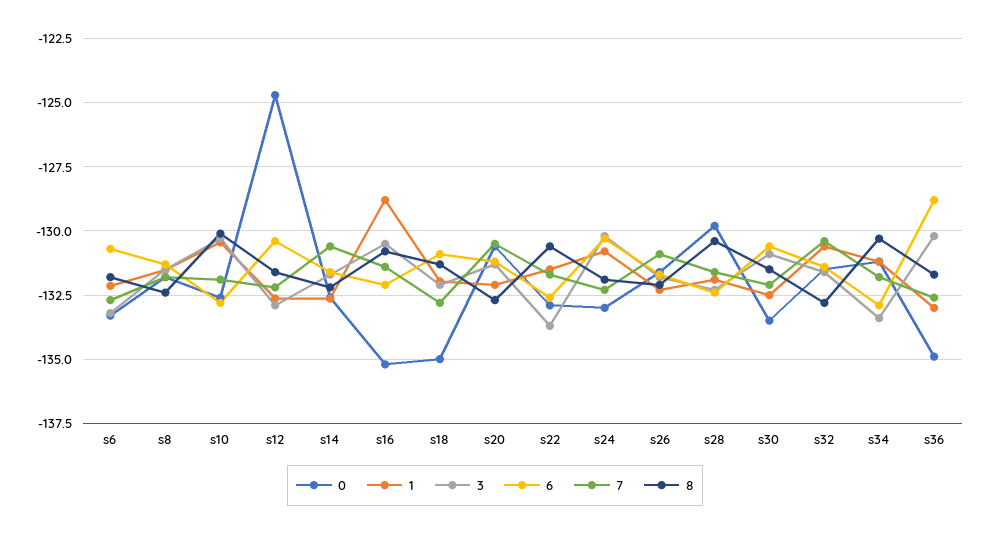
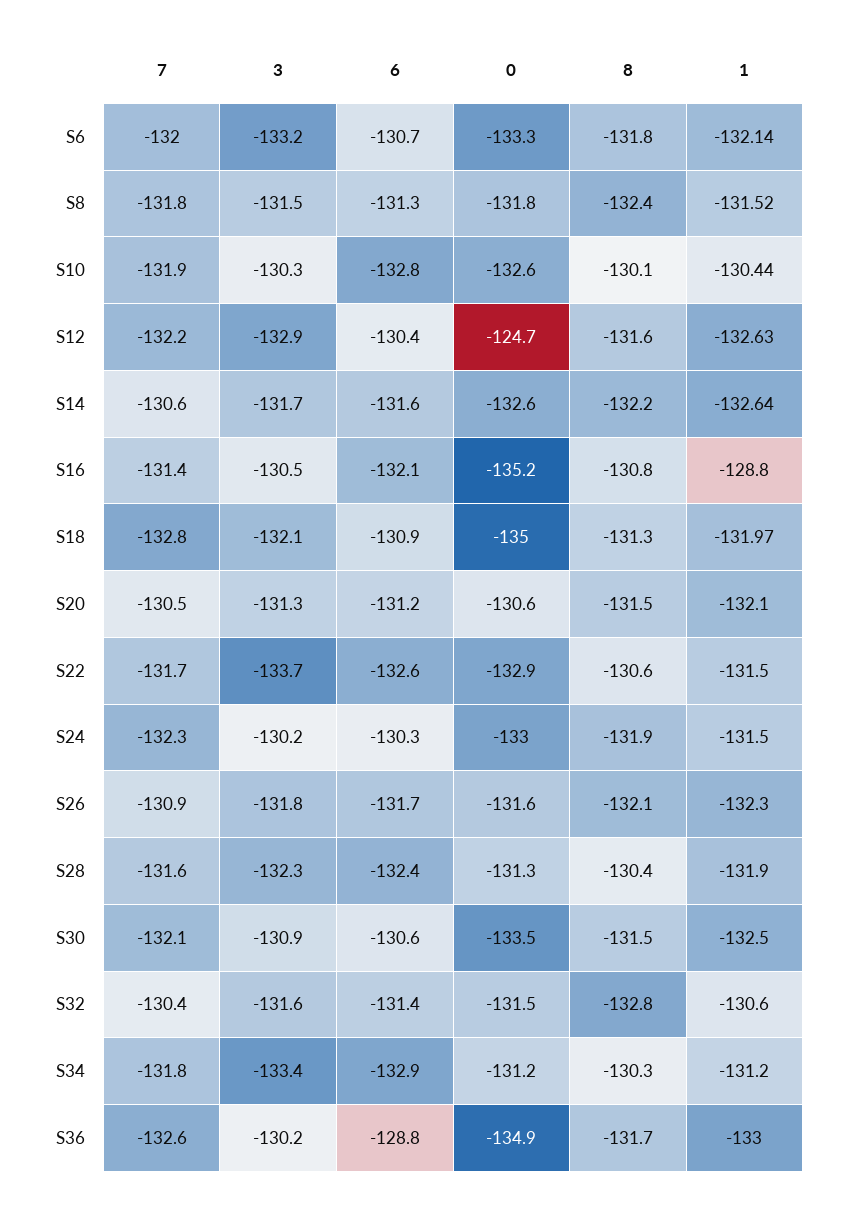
7, s6: -132.75 -> -132
8, s20: -132.75 -> -131.5
1, s24: -130.75 -> -131.5
0, s28: -129.75 -> -131.3

